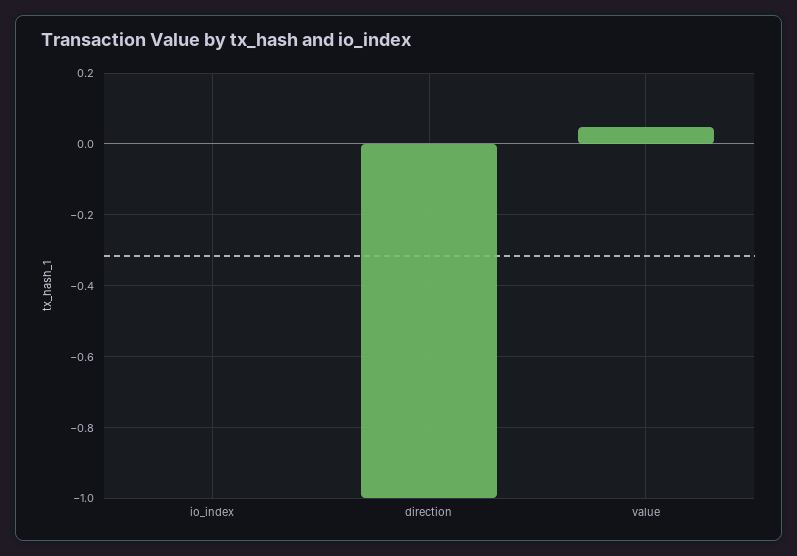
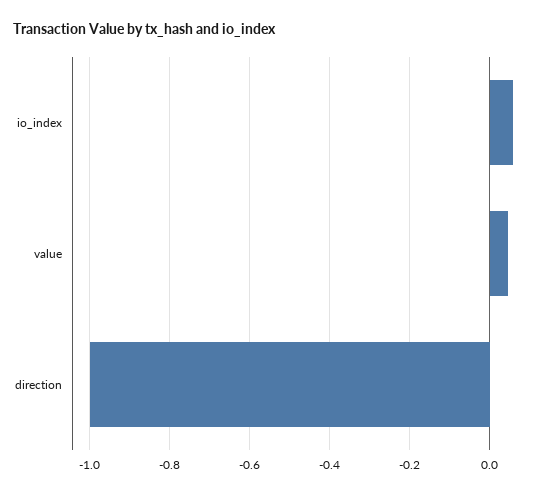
io_index: 0 -> 0.06

